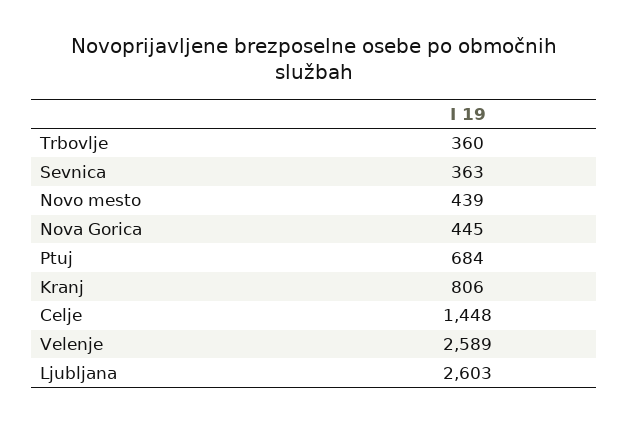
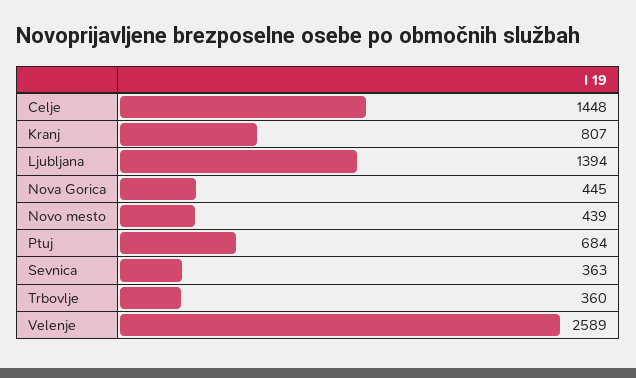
Kranj: 806 -> 807
Ljubljana: 2603 -> 1394

